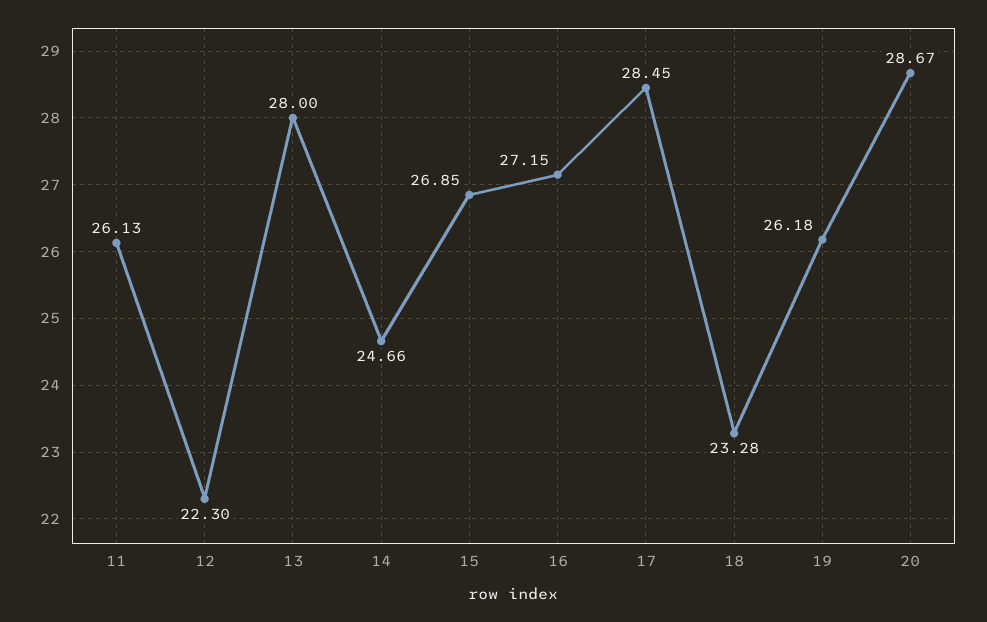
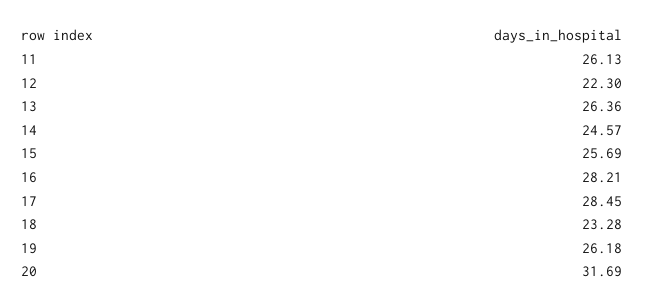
13: 28 -> 26.36
14: 24.66 -> 24.57
15: 26.85 -> 25.69
16: 27.15 -> 28.21
20: 28.67 -> 31.69

